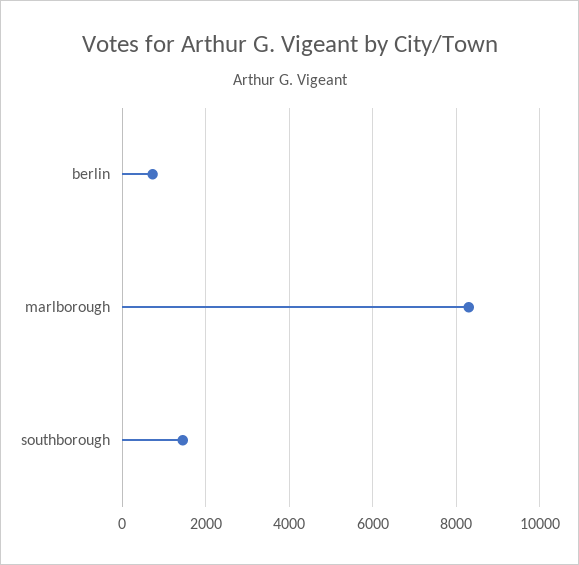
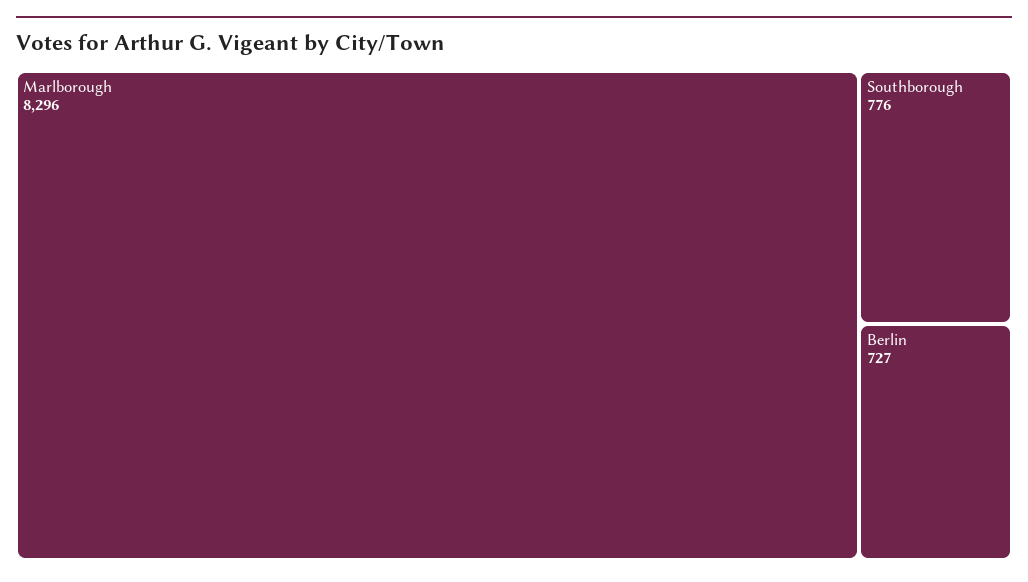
southborough: 1400 -> 776

